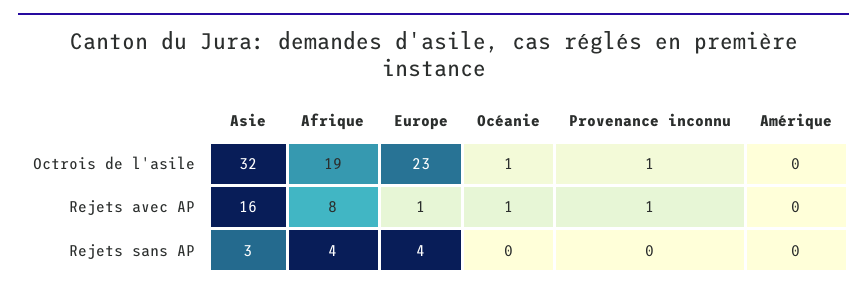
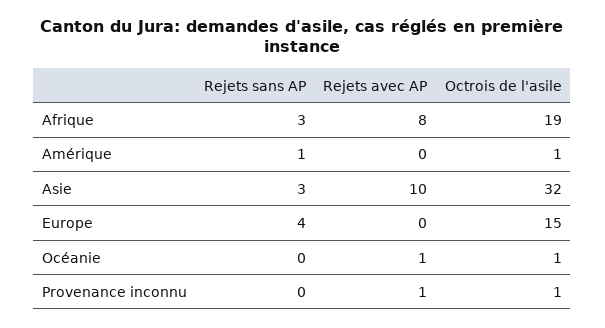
Europe, Octrois de l'asile: 23 -> 15
Amérique, Octrois de l'asile: 0 -> 1
Asie, Rejets avec AP: 16 -> 10
Europe, Rejets avec AP: 1 -> 0
Afrique, Rejets sans AP: 4 -> 3
Amérique, Rejets sans AP: 0 -> 1

